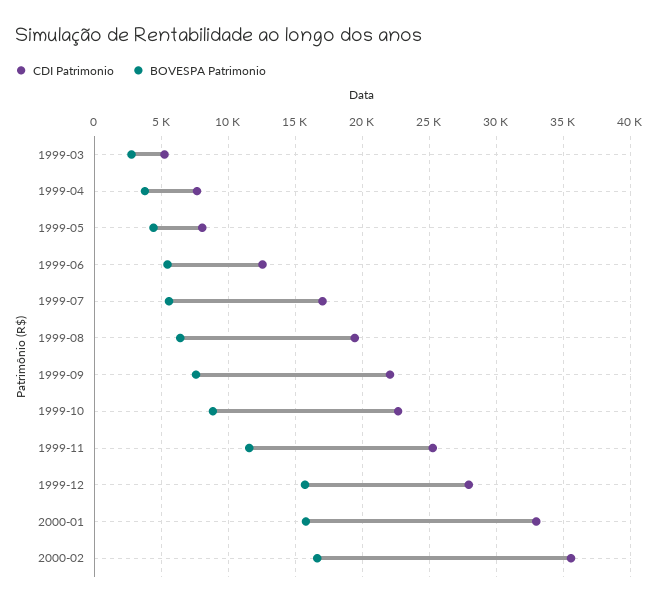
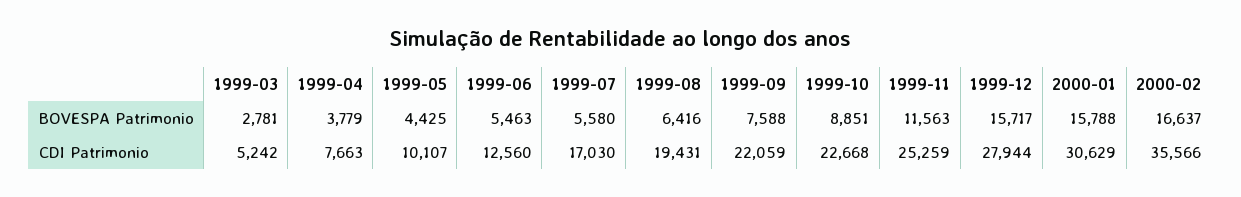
CDI Patrimonio, 1999-05: 8000 -> 10107
CDI Patrimonio, 2000-01: 33000 -> 30629

